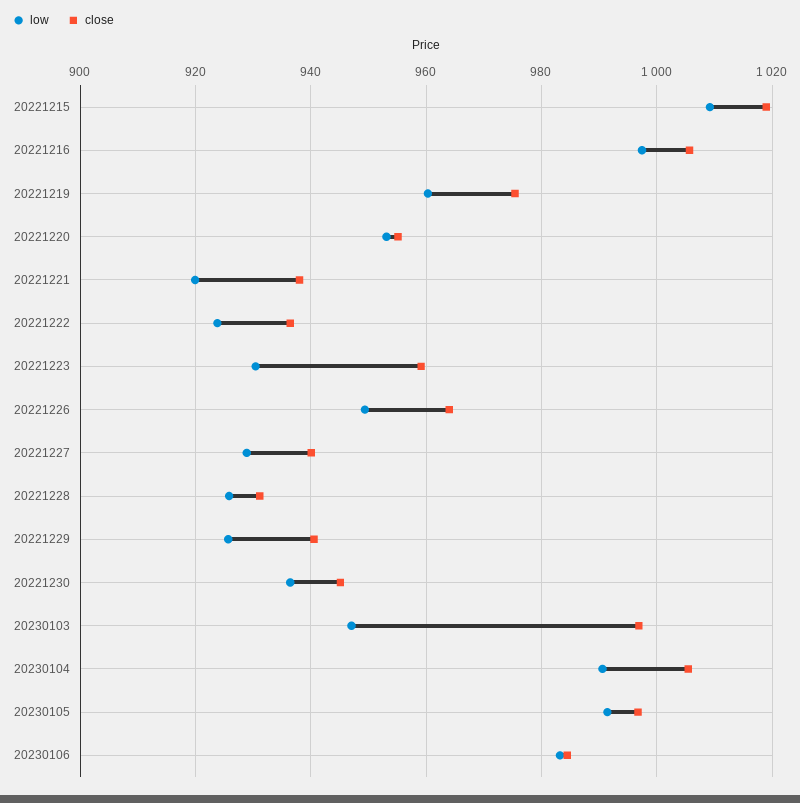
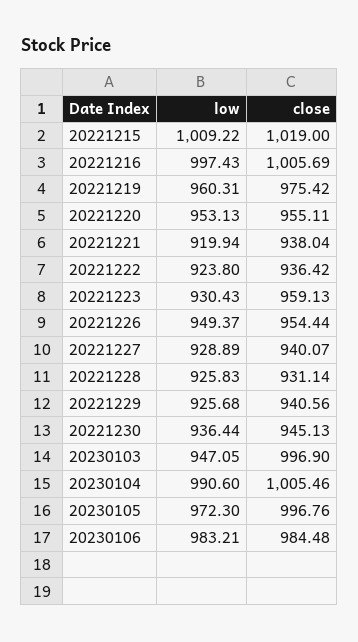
close, 20221226: 964 -> 954.44
low, 20230105: 992 -> 972.3

